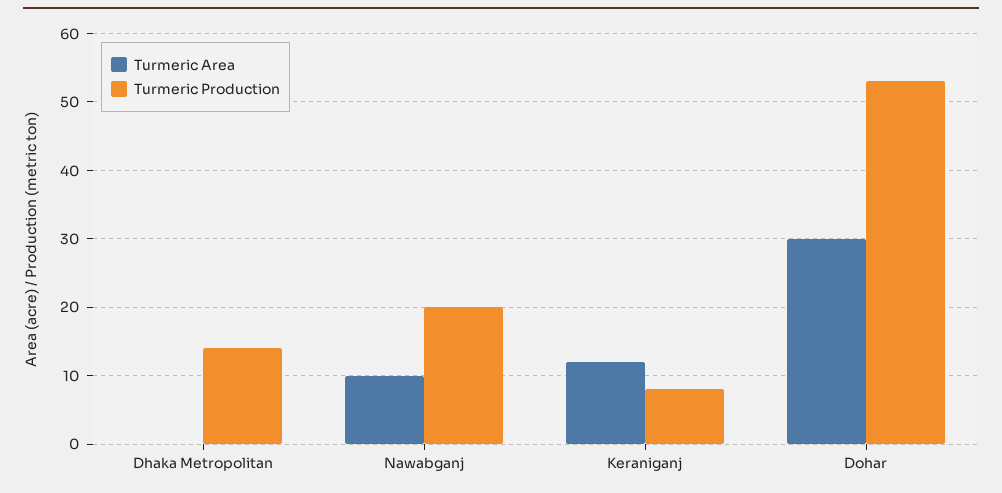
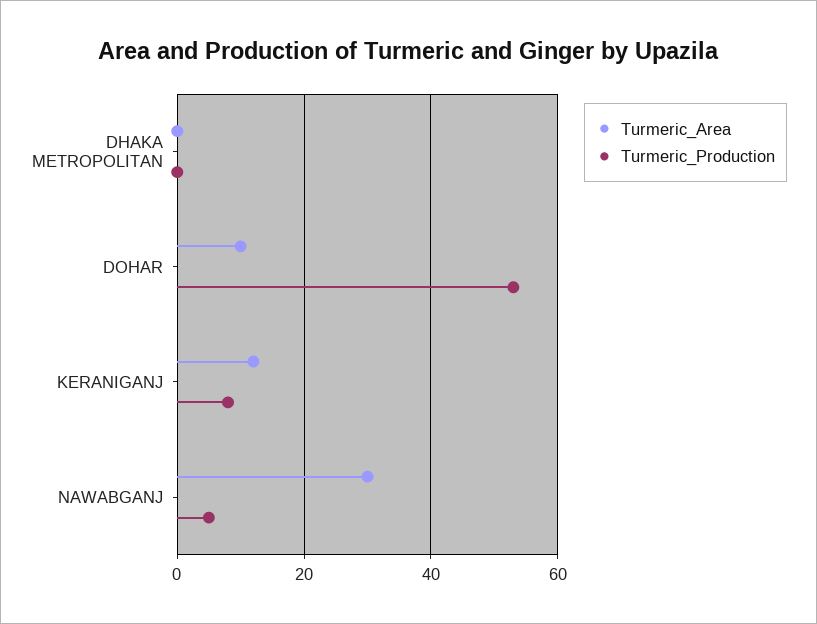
Turmeric Production, Dhaka Metropolitan: 14 -> 0
Turmeric Area, Nawabganj: 10 -> 30
Turmeric Production, Nawabganj: 20 -> 5
Turmeric Area, Dohar: 30 -> 10

